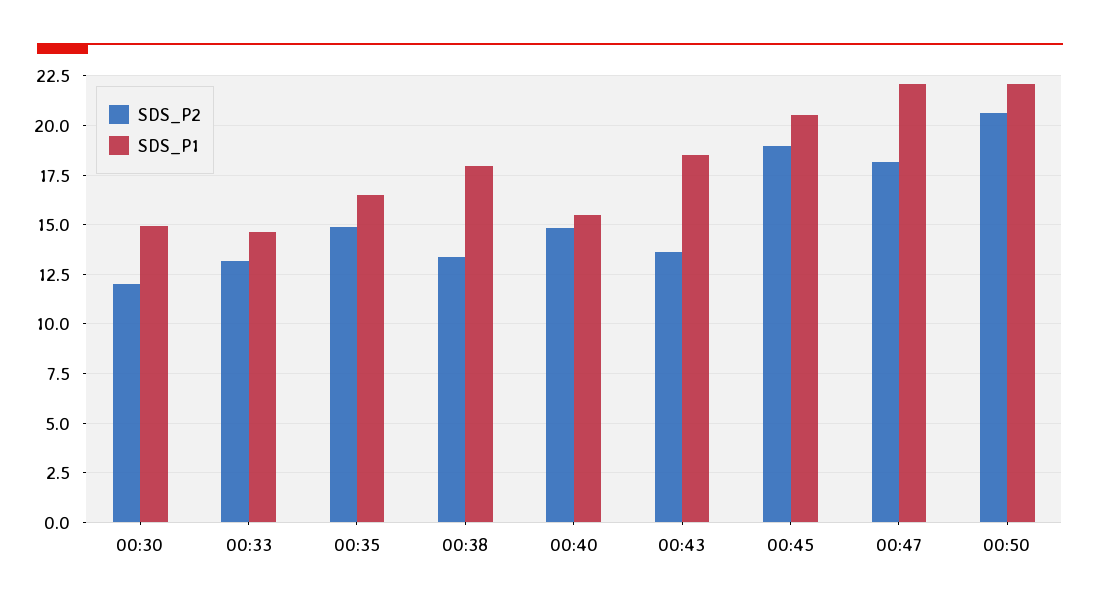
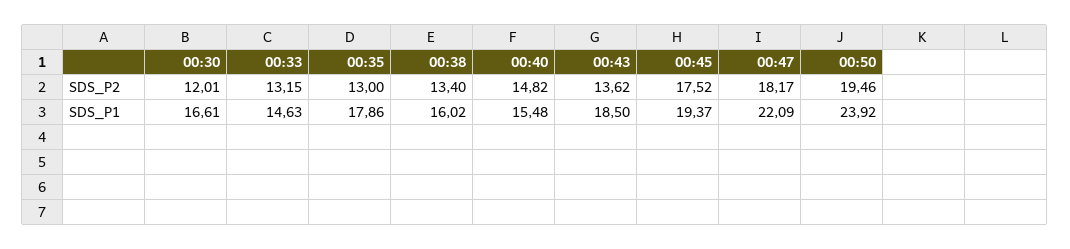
SDS_P1, 00:30: 15 -> 16.61
SDS_P2, 00:35: 15 -> 13
SDS_P1, 00:35: 16.5 -> 17.86
SDS_P1, 00:38: 18 -> 16.02
SDS_P2, 00:45: 19 -> 17.52
SDS_P1, 00:45: 20.5 -> 19.37
SDS_P2, 00:50: 20.5 -> 19.46
SDS_P1, 00:50: 22 -> 23.92

